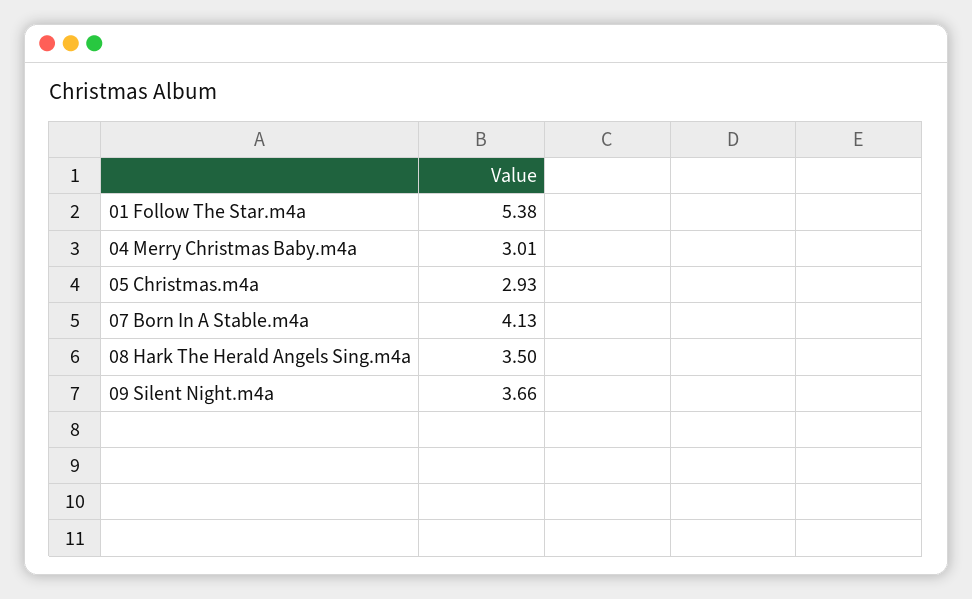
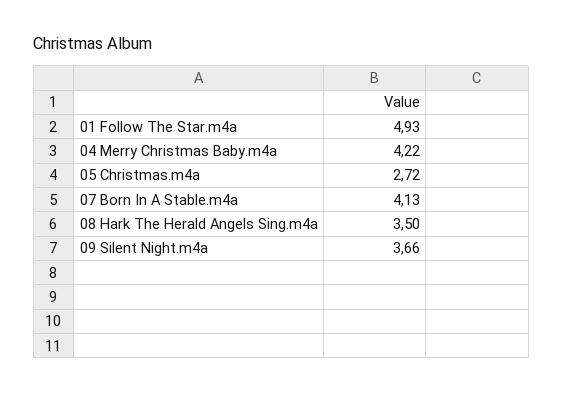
01 Follow The Star.m4a: 5.38 -> 4.93
04 Merry Christmas Baby.m4a: 3.01 -> 4.22
05 Christmas.m4a: 2.93 -> 2.72

